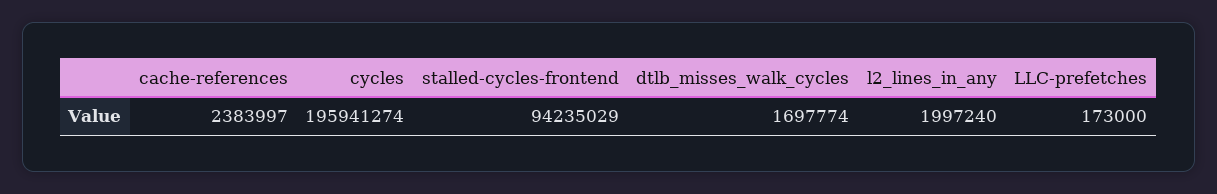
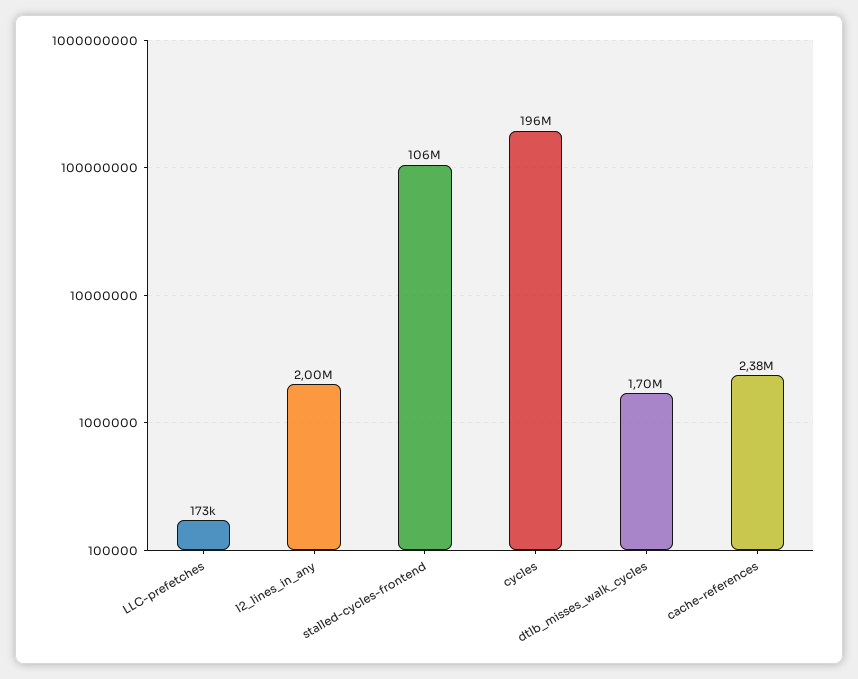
stalled-cycles-frontend: 94235029 -> 106000000

